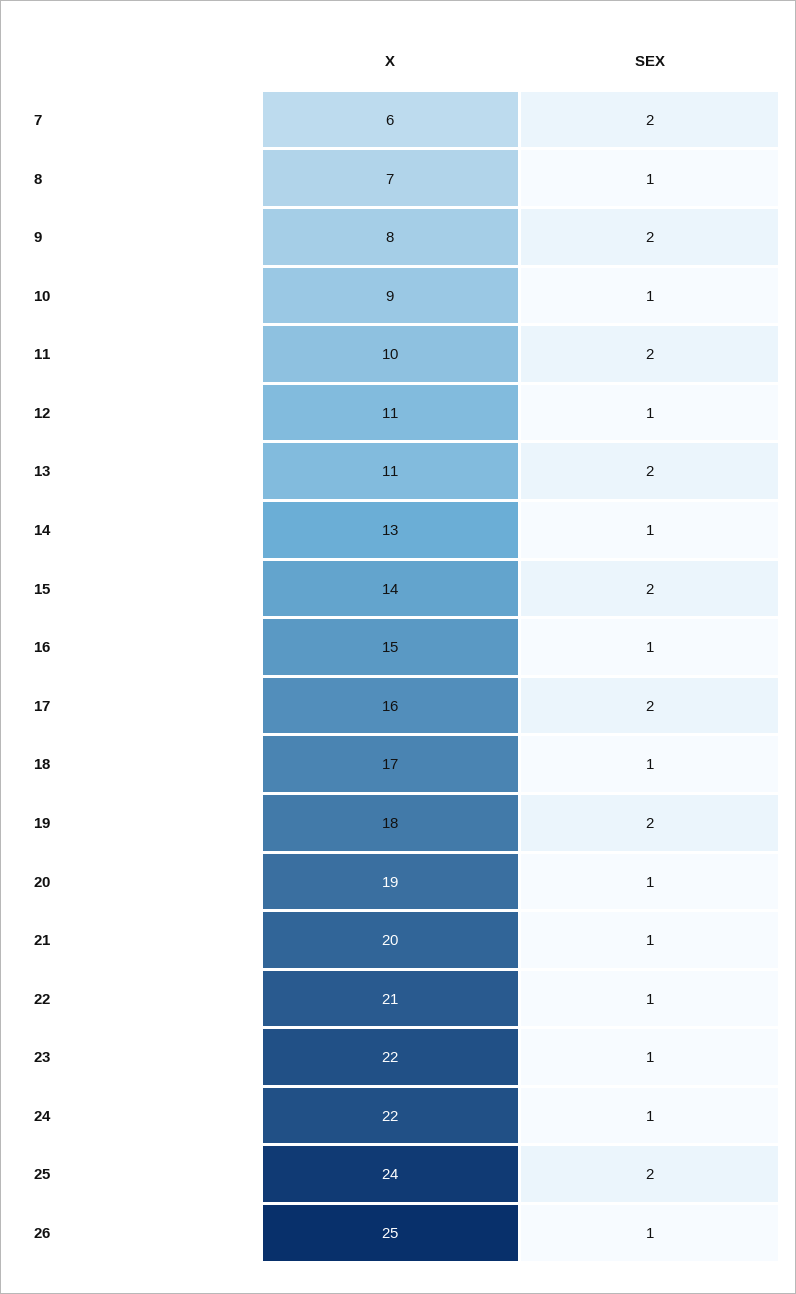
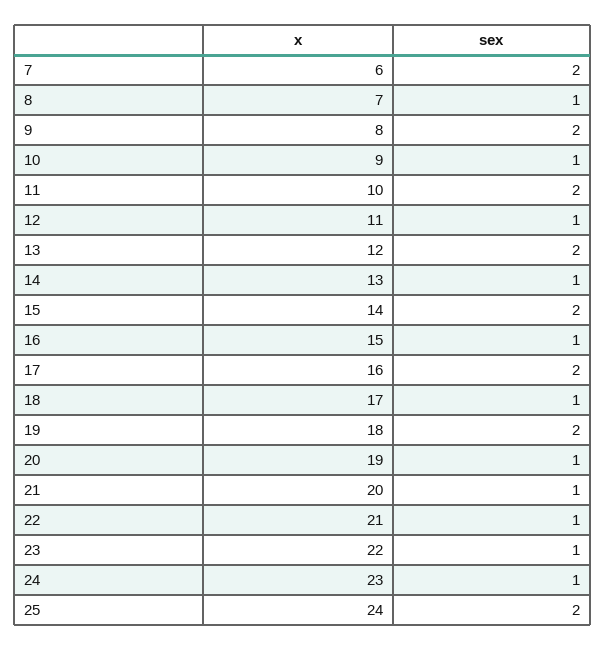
X, 13: 11 -> 12
X, 24: 22 -> 23
X, 26: 25 -> none
SEX, 26: 1 -> none

